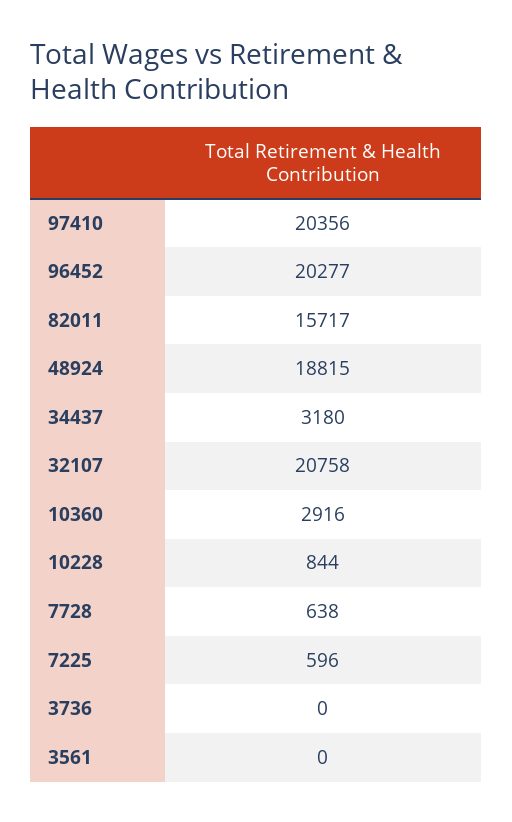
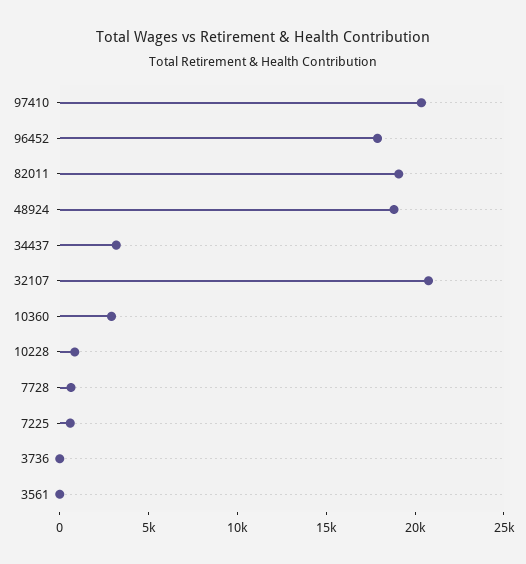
96452: 20277 -> 18000
82011: 15717 -> 19000

